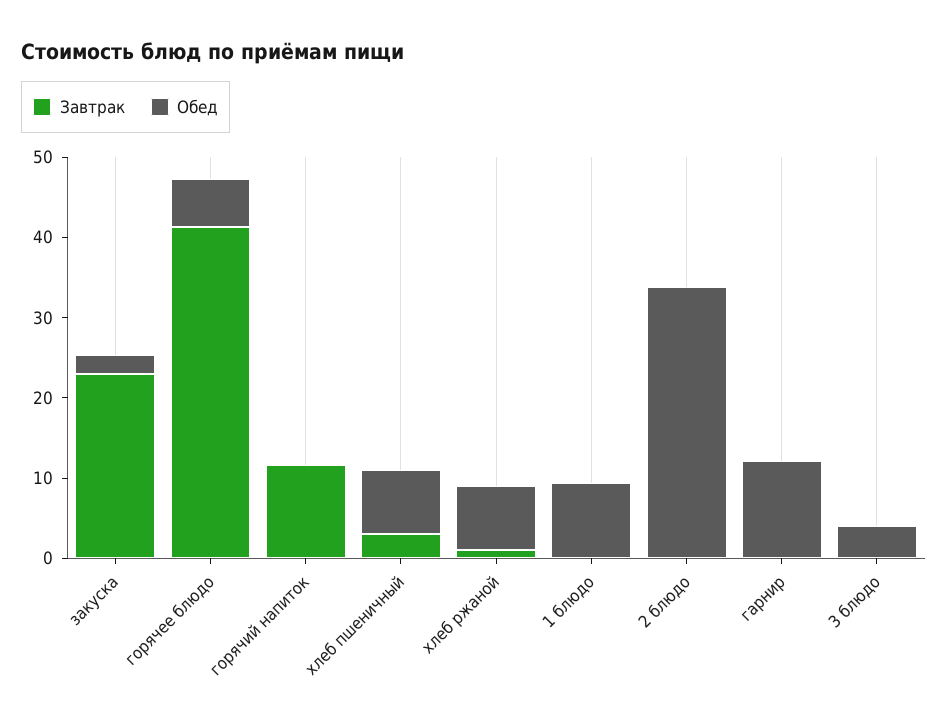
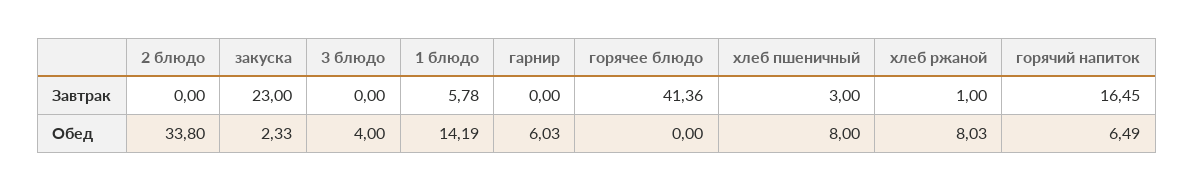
Обед, горячее блюдо: 6 -> 0
Завтрак, горячий напиток: 12 -> 16.45
Обед, горячий напиток: 0 -> 6.49
Завтрак, 1 блюдо: 0 -> 5.78
Обед, 1 блюдо: 10 -> 14.19
Обед, гарнир: 12 -> 6.03

